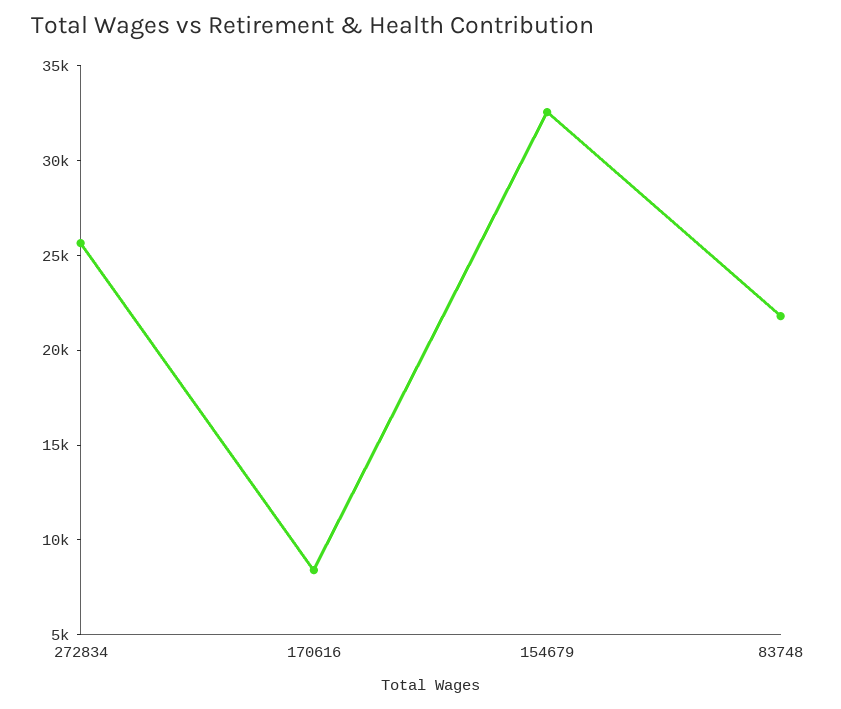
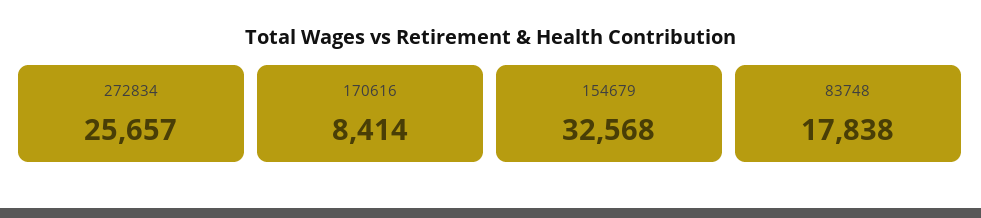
83748: 22000 -> 17838

